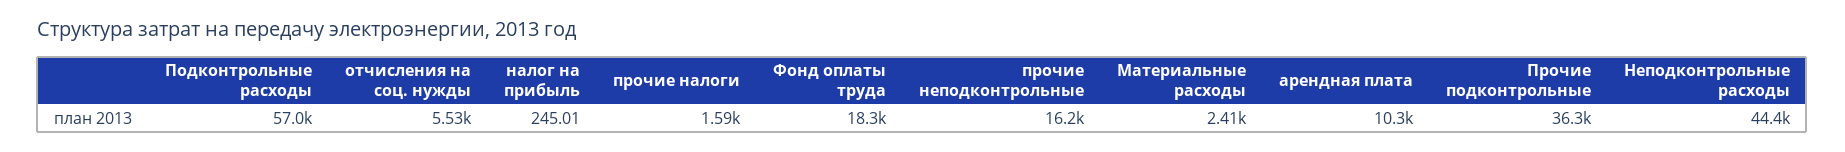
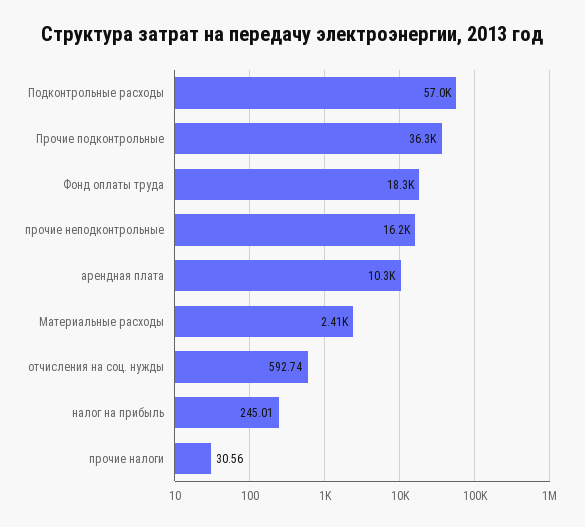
отчисления на соц. нужды: 5530 -> 592.74
прочие налоги: 1590 -> 30.56
Неподконтрольные расходы: 44400 -> none

